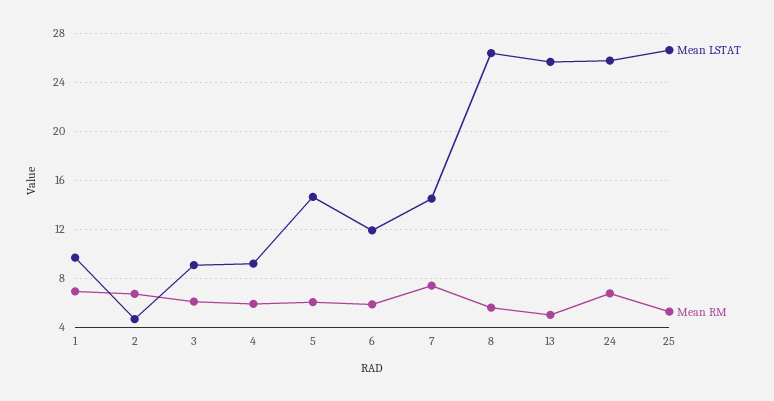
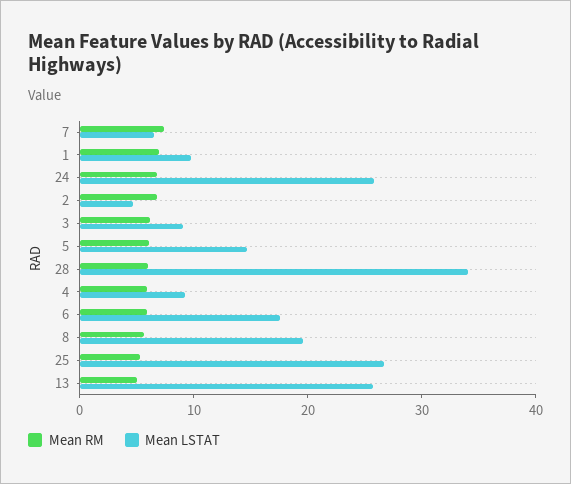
Mean LSTAT, 6: 12 -> 18
Mean LSTAT, 7: 14.5 -> 6
Mean LSTAT, 8: 26.5 -> 20
Mean RM, 28: none -> 6
Mean LSTAT, 28: none -> 34

